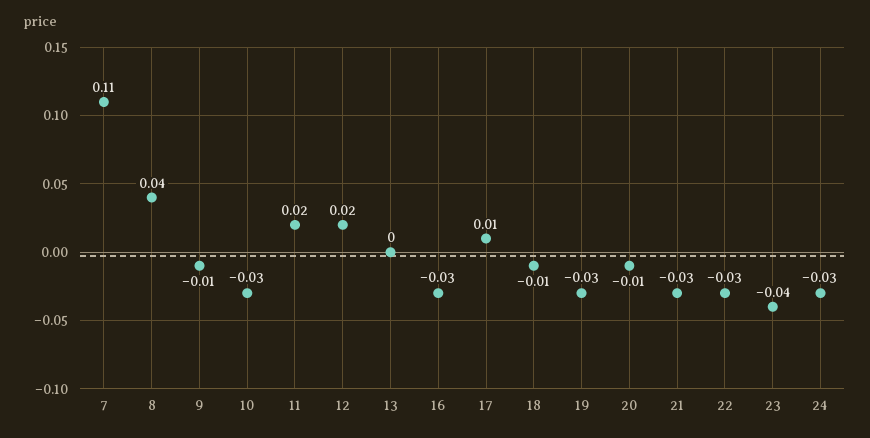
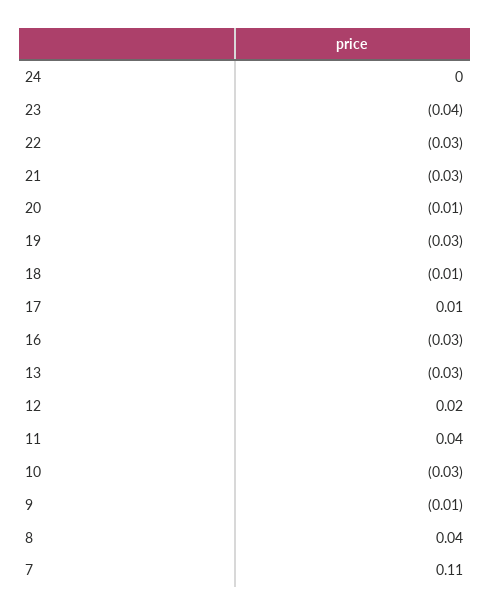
11: 0.02 -> 0.04
13: 0 -> -0.03
24: -0.03 -> 0

